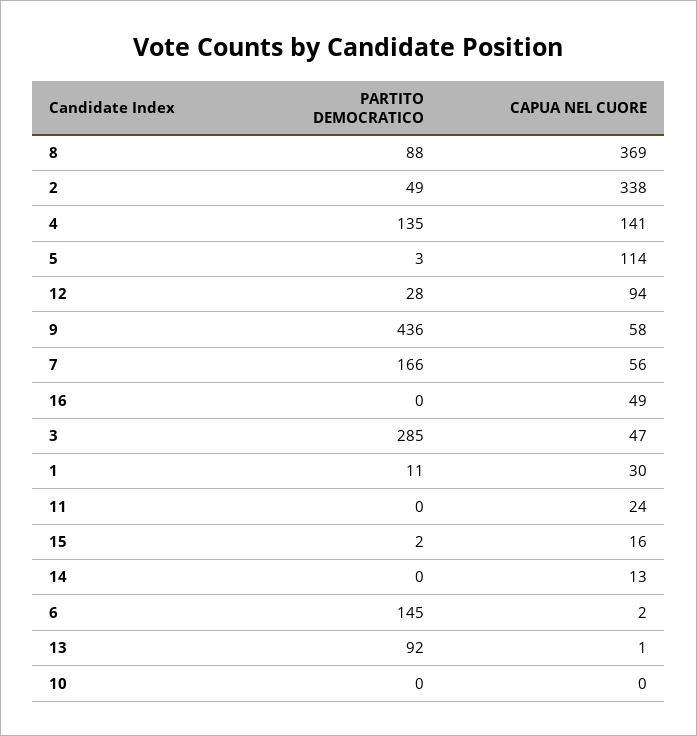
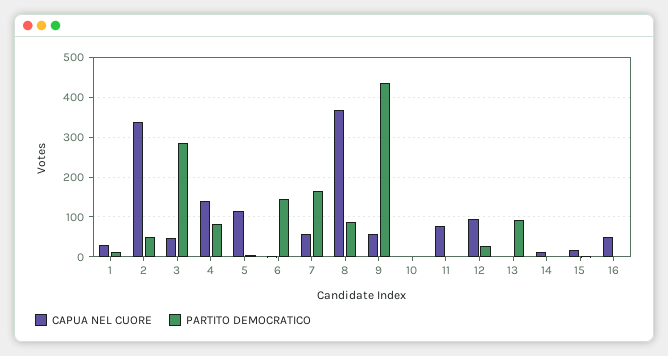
PARTITO DEMOCRATICO, 4: 135 -> 80
CAPUA NEL CUORE, 11: 24 -> 80

